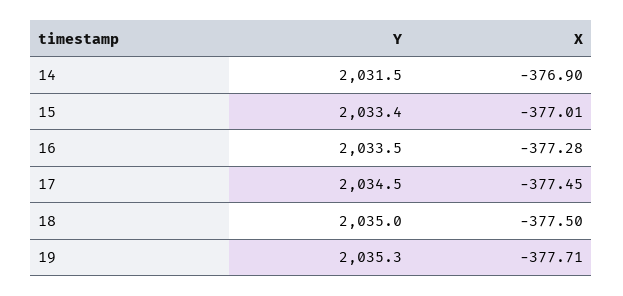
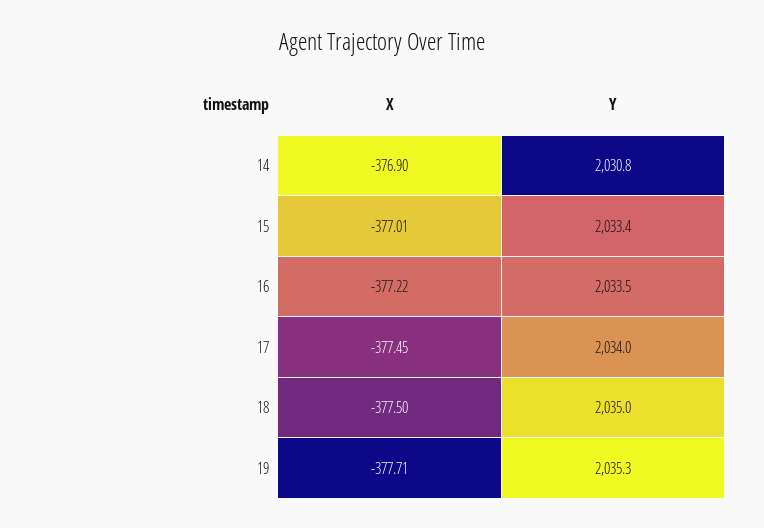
Y, 14: 2031.5 -> 2030.8
X, 16: -377.28 -> -377.22
Y, 17: 2034.5 -> 2034

